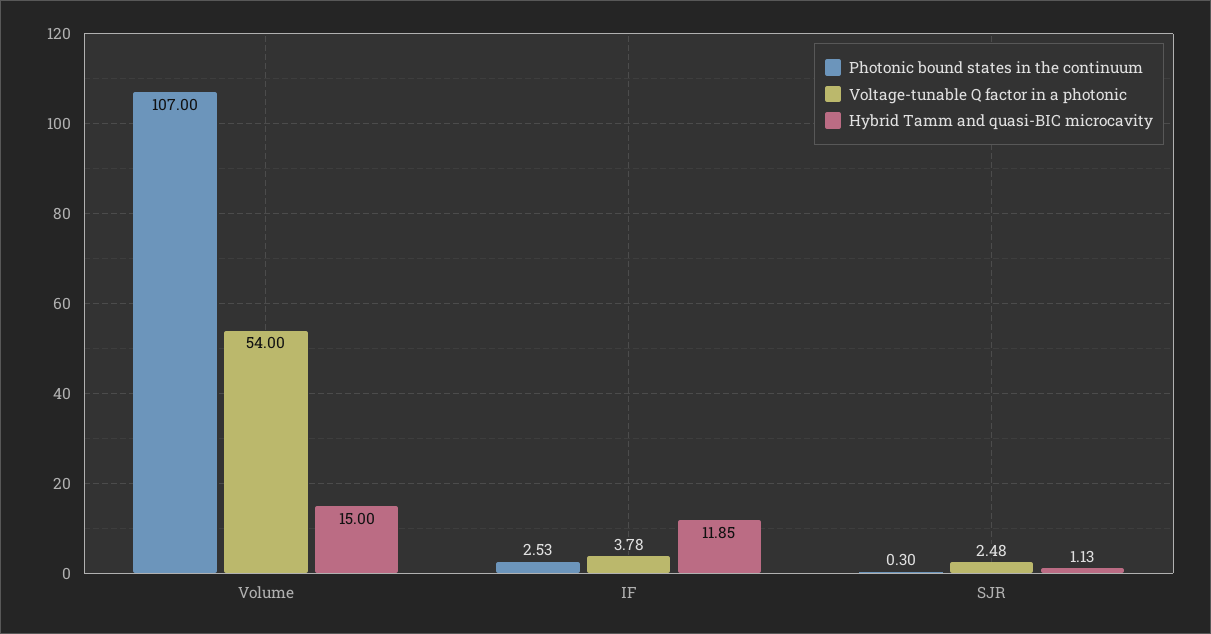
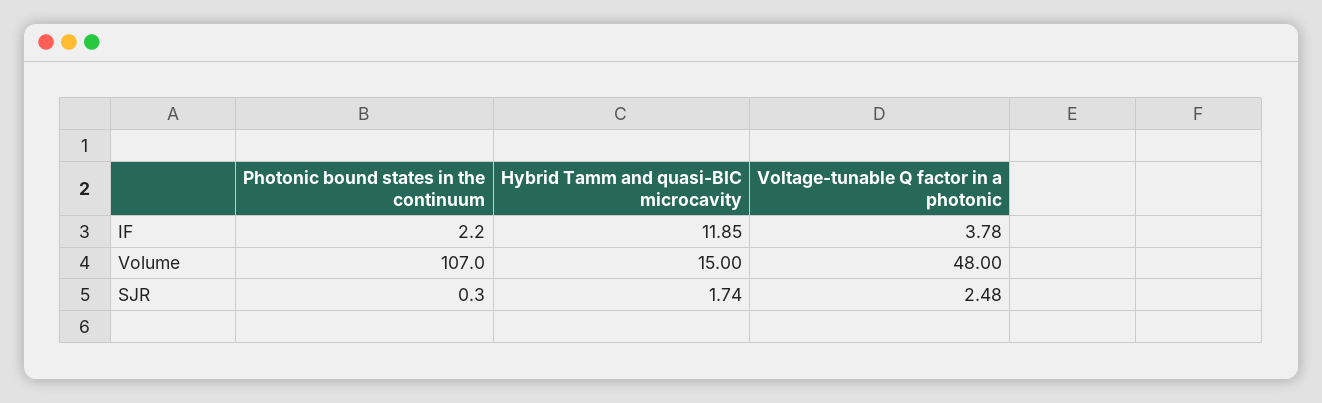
Voltage-tunable Q factor in a photonic, Volume: 54 -> 48
Photonic bound states in the continuum, IF: 2.53 -> 2.2
Hybrid Tamm and quasi-BIC microcavity, SJR: 1.13 -> 1.74

